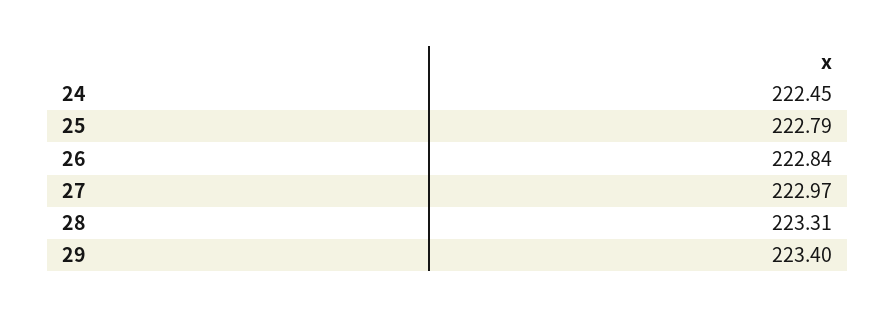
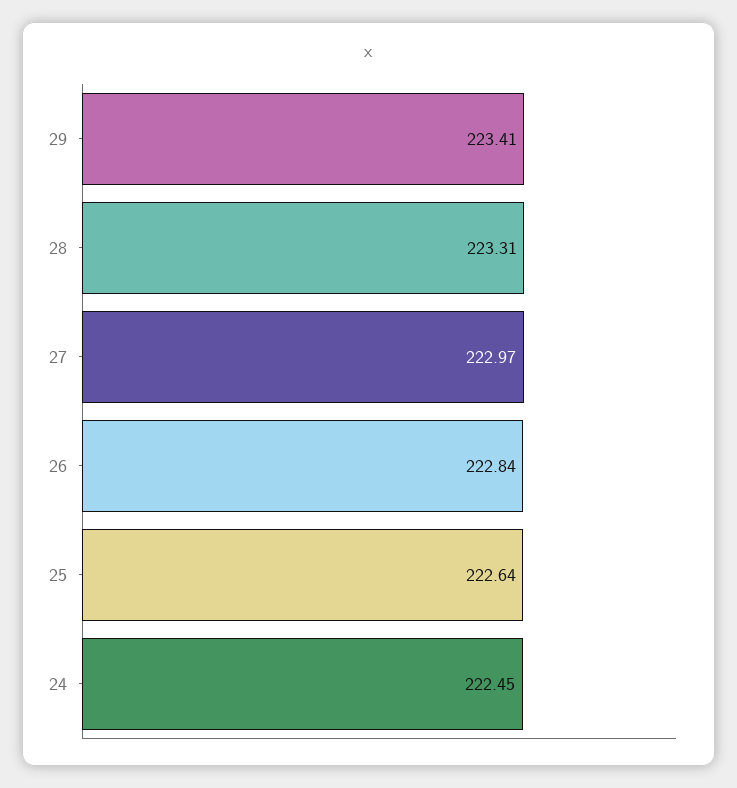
25: 222.79 -> 222.64
29: 223.4 -> 223.41

